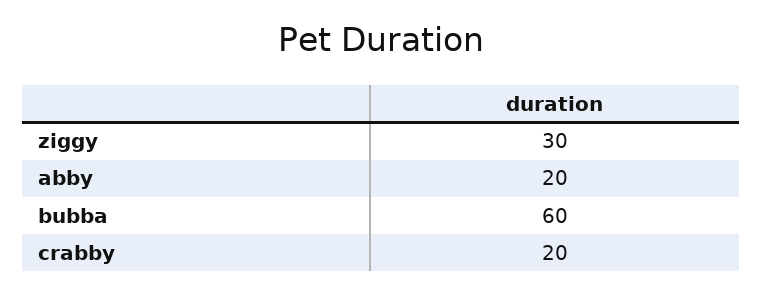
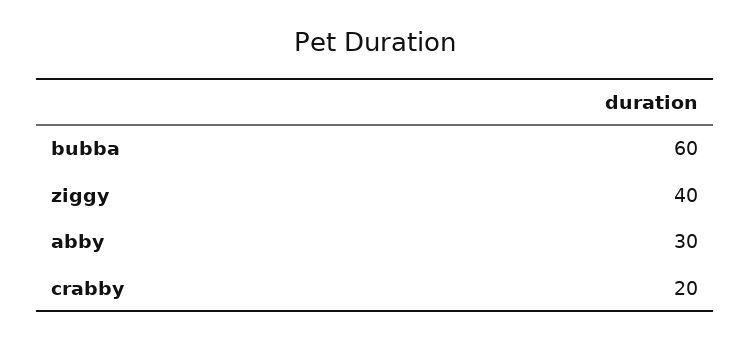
ziggy: 30 -> 40
abby: 20 -> 30

